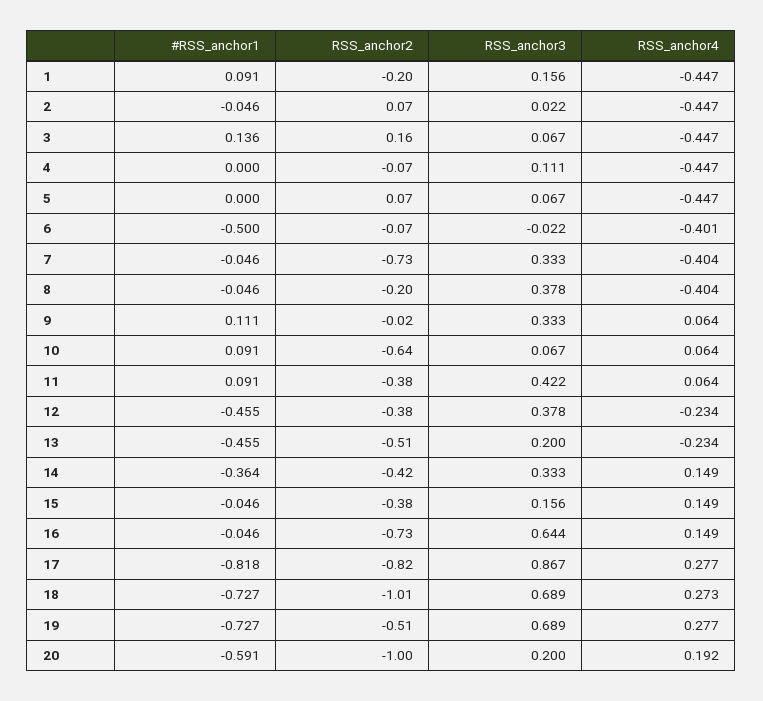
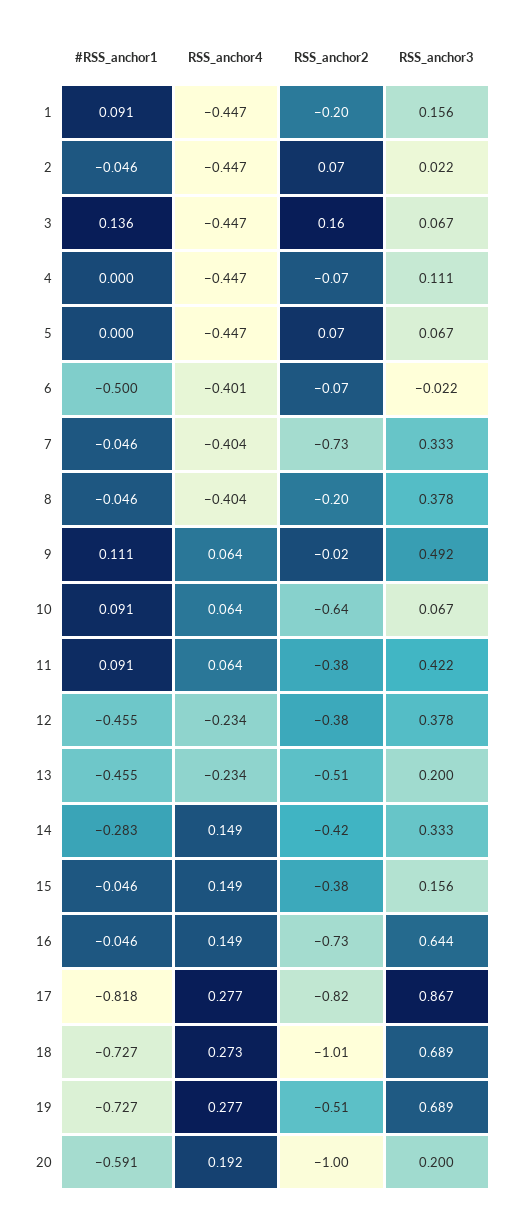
RSS_anchor3, 9: 0.333 -> 0.492
#RSS_anchor1, 14: -0.364 -> -0.283

